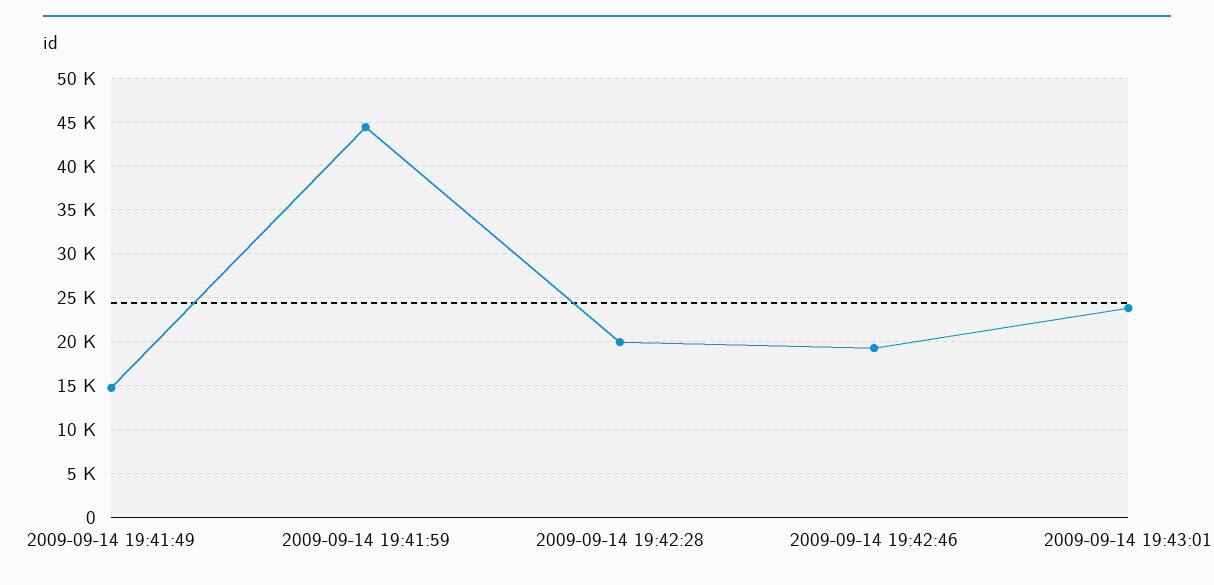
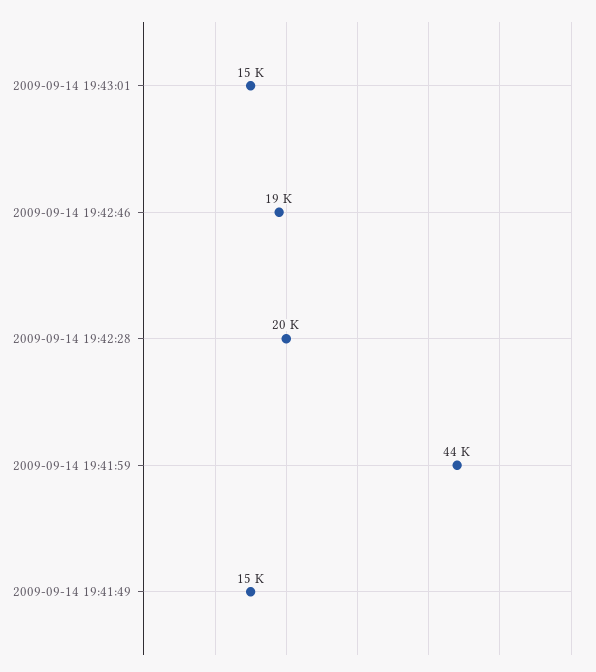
2009-09-14 19:43:01: 24000 -> 15000

